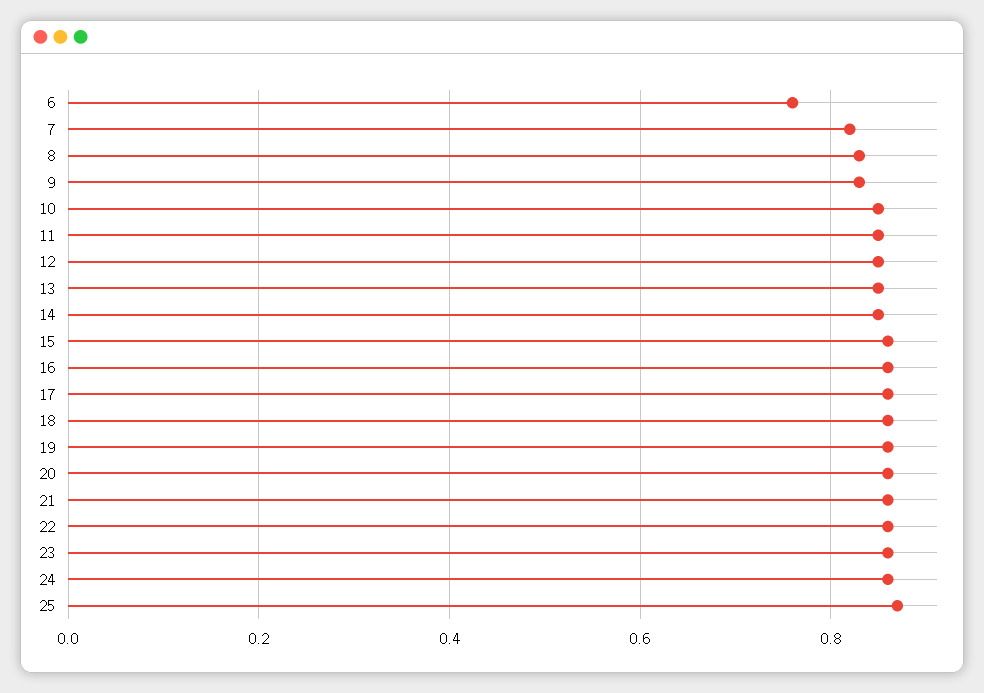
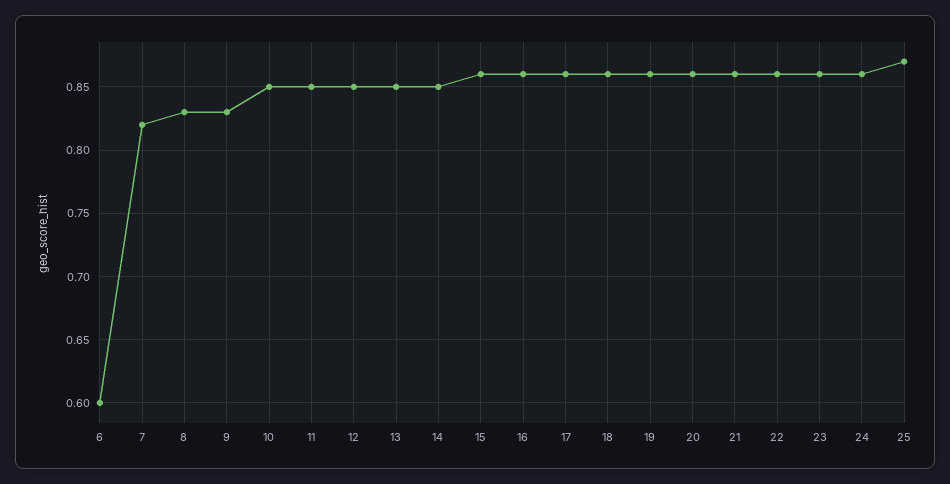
6: 0.75 -> 0.6

